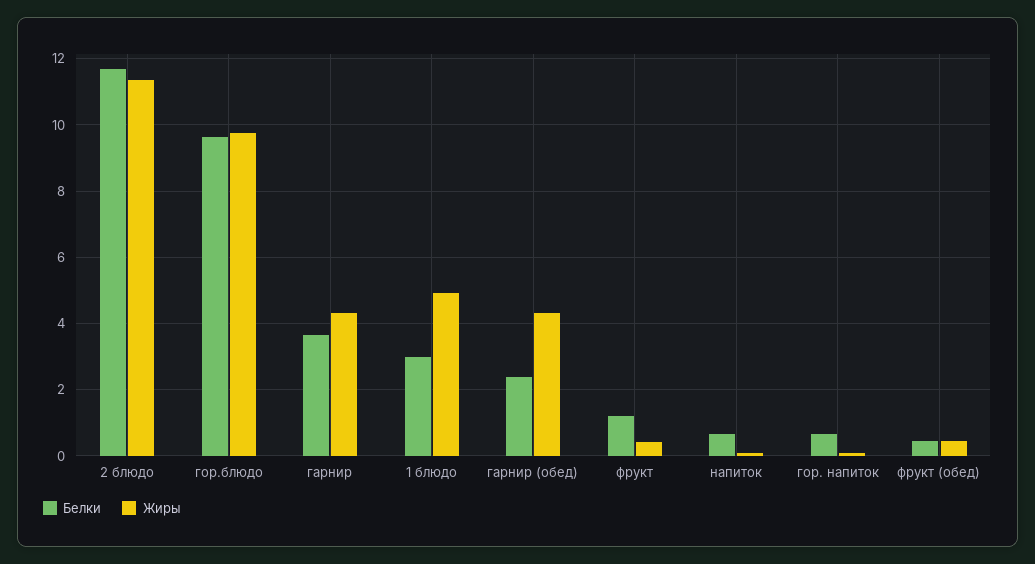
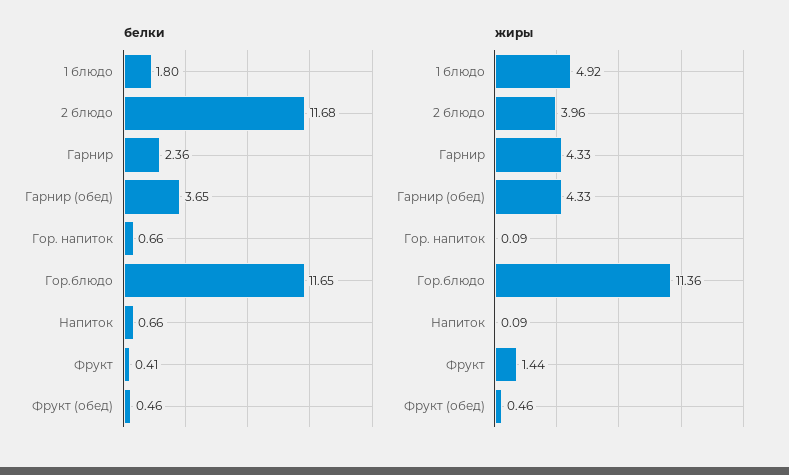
Жиры, 2 блюдо: 11.4 -> 3.96
Белки, гор.блюдо: 9.6 -> 11.65
Жиры, гор.блюдо: 9.8 -> 11.36
Белки, гарнир: 3.6 -> 2.36
Белки, 1 блюдо: 3 -> 1.8
Белки, гарнир (обед): 2.4 -> 3.65
Белки, фрукт: 1.2 -> 0.41
Жиры, фрукт: 0.4 -> 1.44

